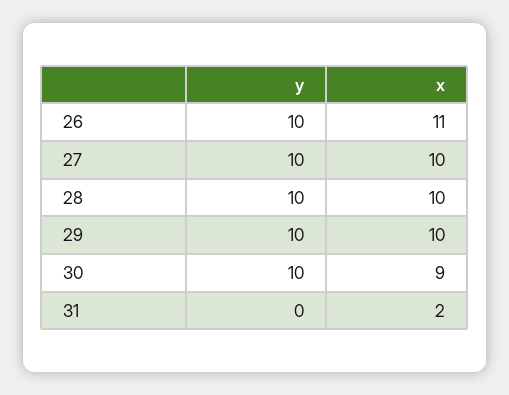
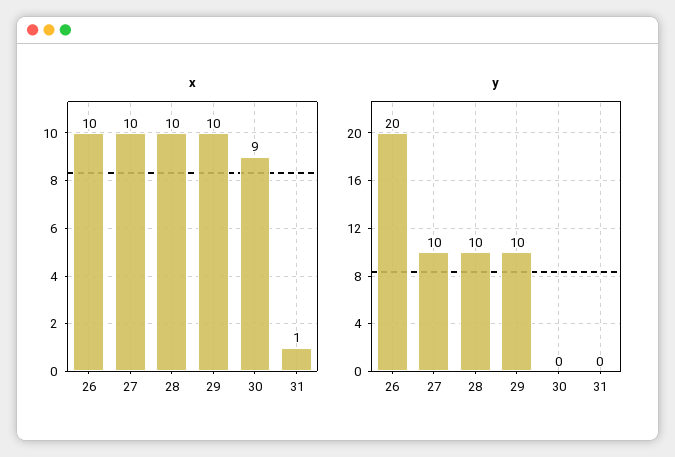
y, 26: 10 -> 20
x, 26: 11 -> 10
y, 30: 10 -> 0
x, 31: 2 -> 1

